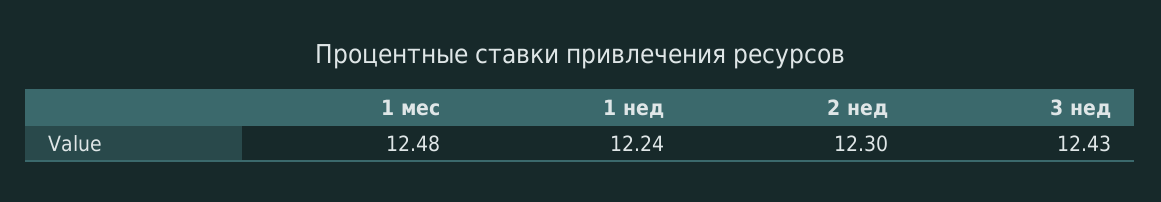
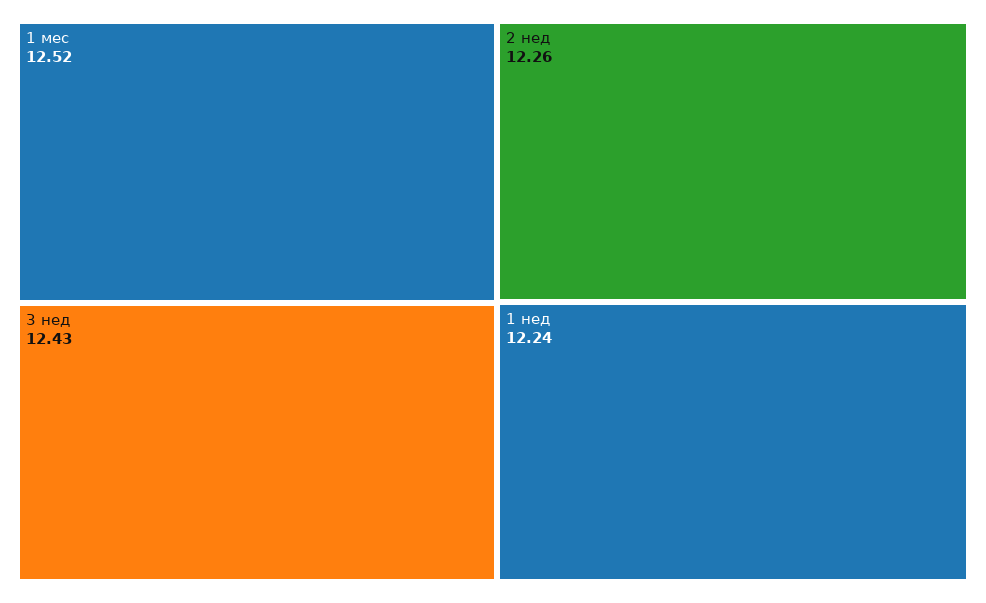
1 мес: 12.48 -> 12.52
2 нед: 12.3 -> 12.26

